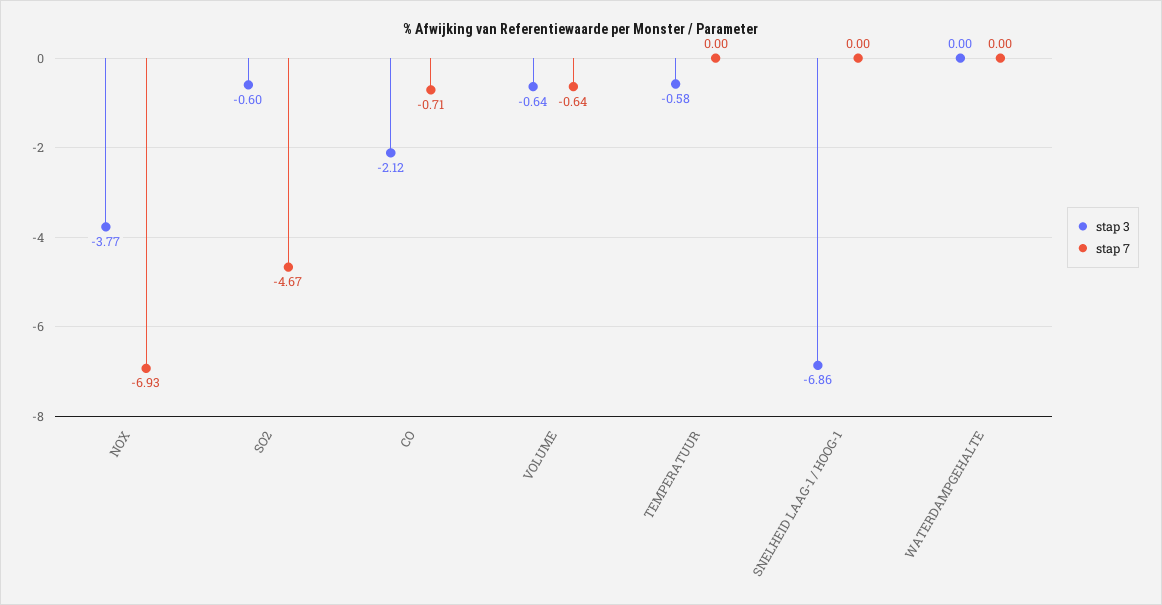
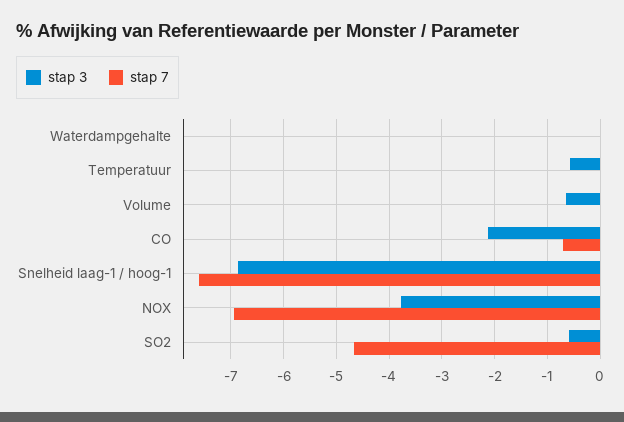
stap 7, VOLUME: -0.64 -> 0
stap 7, SNELHEID LAAG-1 / HOOG-1: 0 -> -7.6

